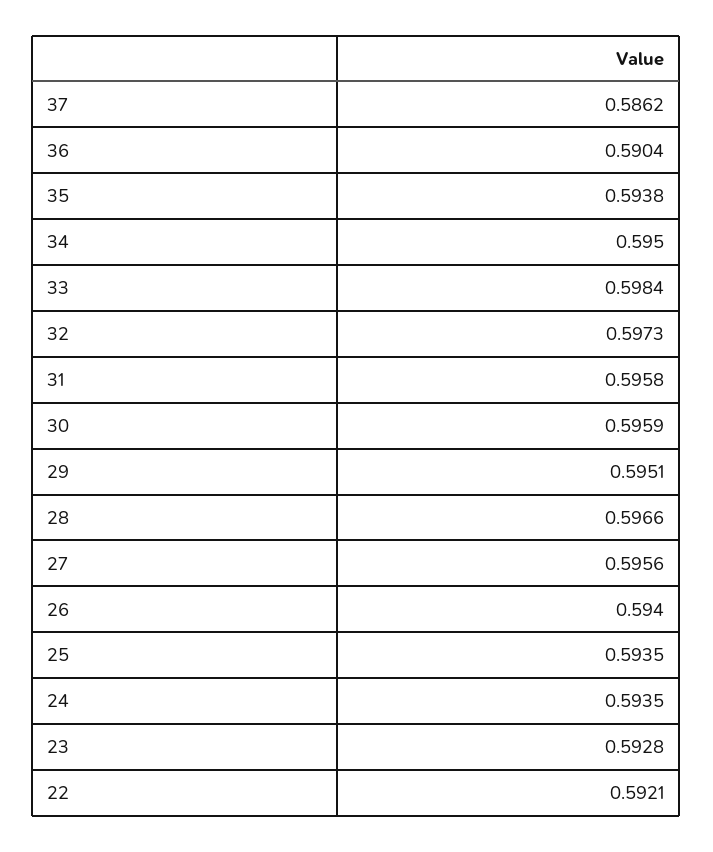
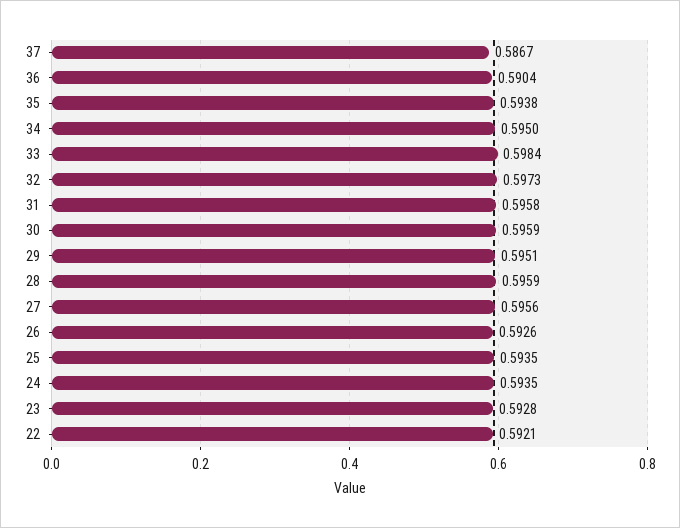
37: 0.5862 -> 0.5867
28: 0.5966 -> 0.5959
26: 0.594 -> 0.5926

